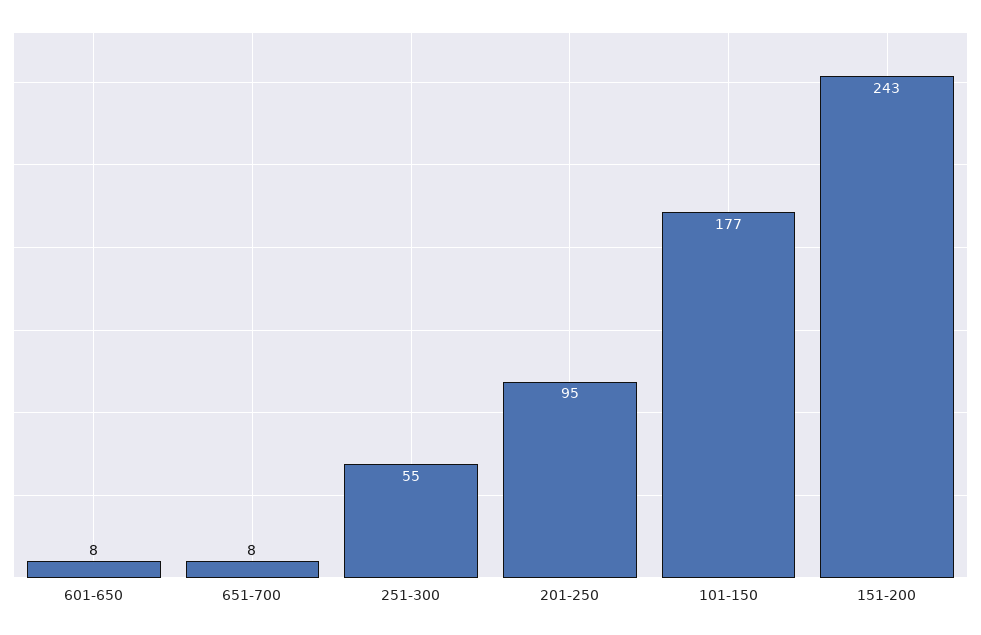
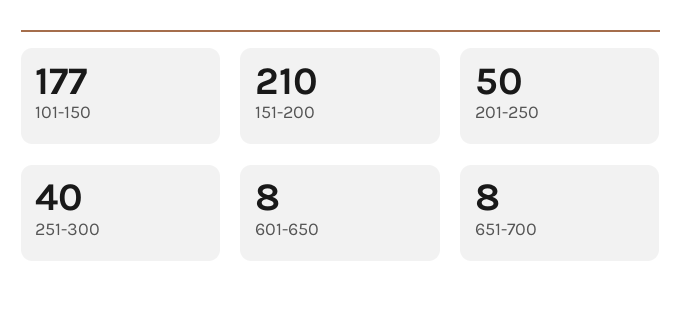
251-300: 55 -> 40
201-250: 95 -> 50
151-200: 243 -> 210

